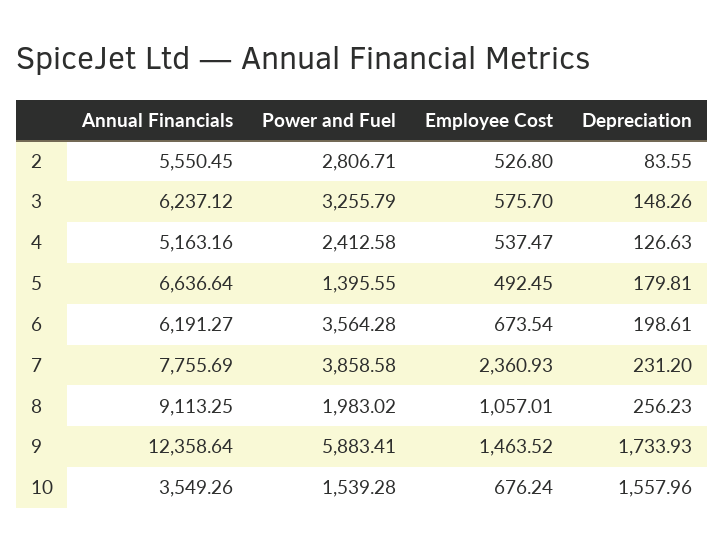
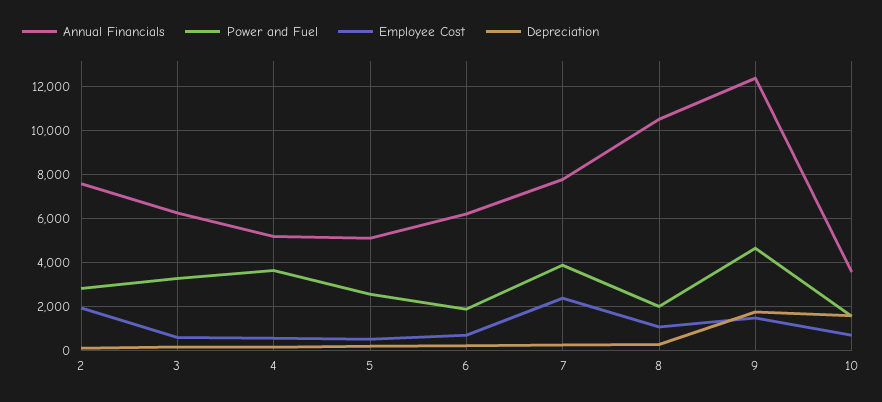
Annual Financials, 2: 5550.45 -> 7500
Employee Cost, 2: 526.8 -> 2000
Power and Fuel, 4: 2412.58 -> 3500
Annual Financials, 5: 6636.64 -> 5000
Power and Fuel, 5: 1395.55 -> 2500
Power and Fuel, 6: 3564.28 -> 2000
Annual Financials, 8: 9113.25 -> 10500
Power and Fuel, 9: 5883.41 -> 4500

